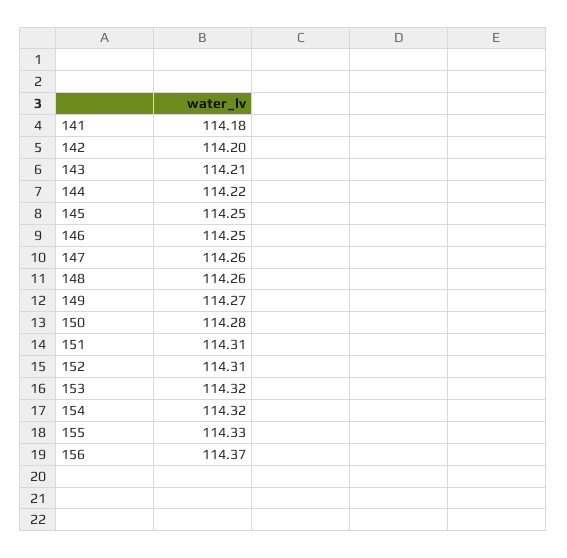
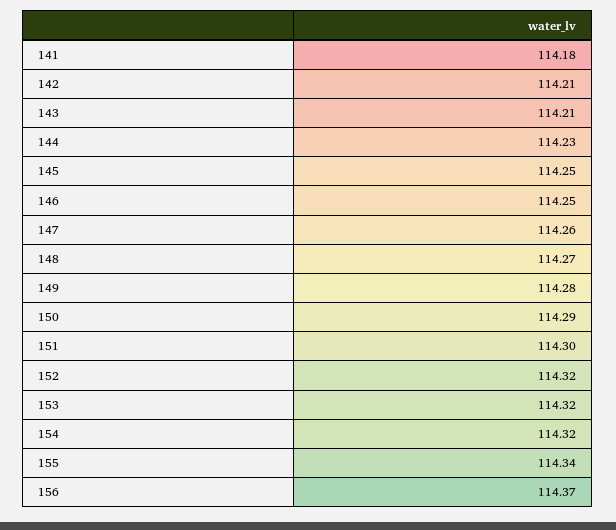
142: 114.2 -> 114.21
144: 114.22 -> 114.23
148: 114.26 -> 114.27
149: 114.27 -> 114.28
150: 114.28 -> 114.29
151: 114.31 -> 114.3
152: 114.31 -> 114.32
155: 114.33 -> 114.34

